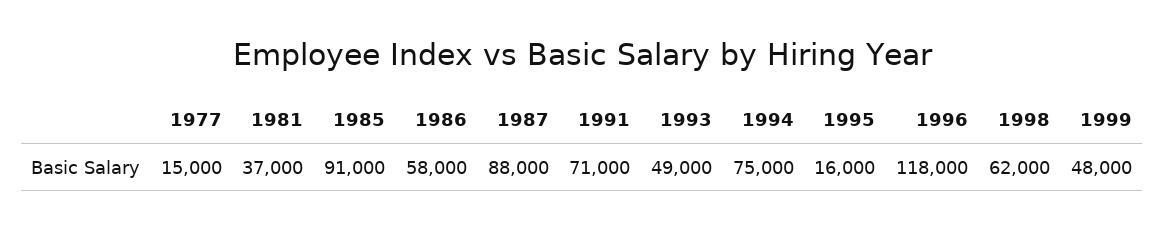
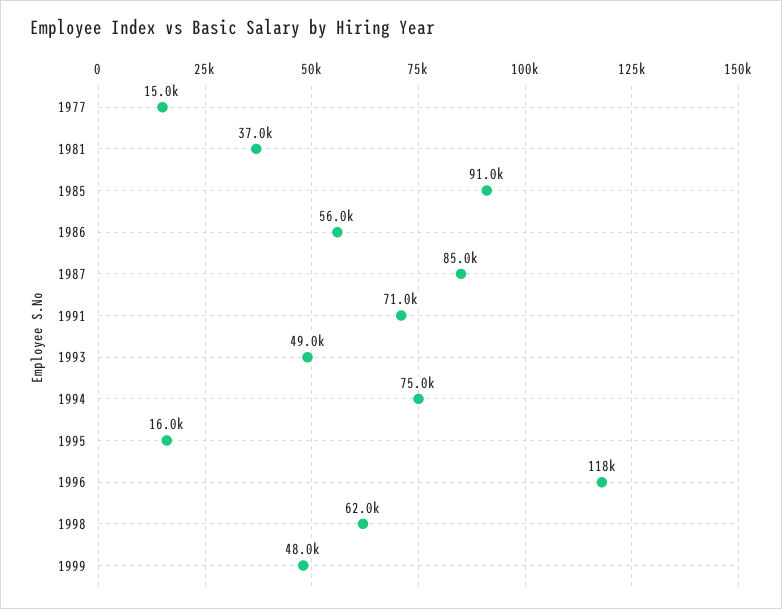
1986: 58000 -> 56000
1987: 88000 -> 85000

